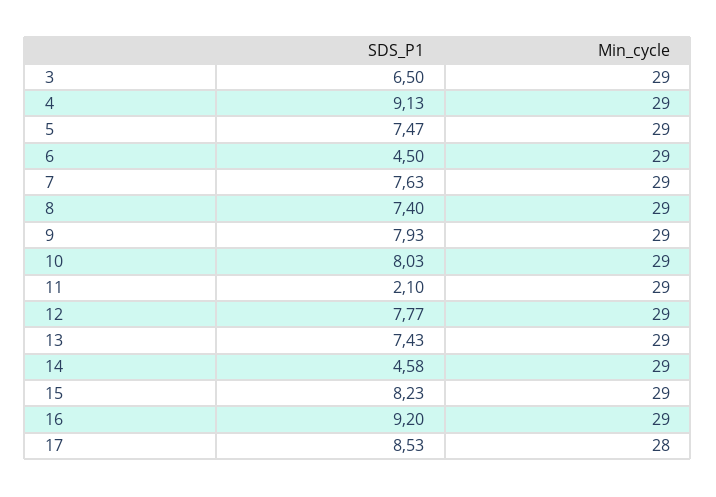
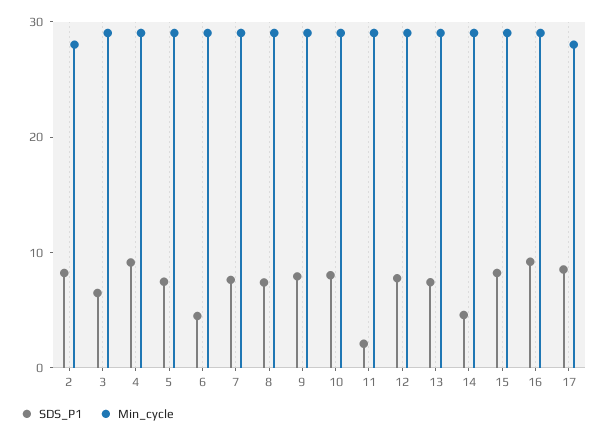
SDS_P1, 2: none -> 8
Min_cycle, 2: none -> 28

